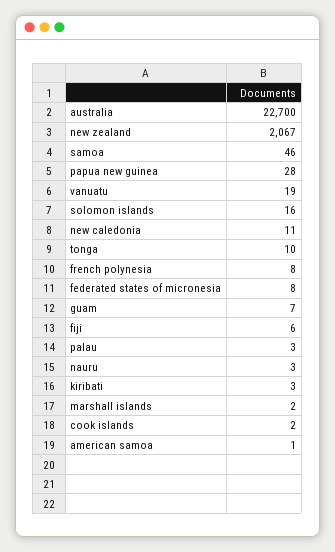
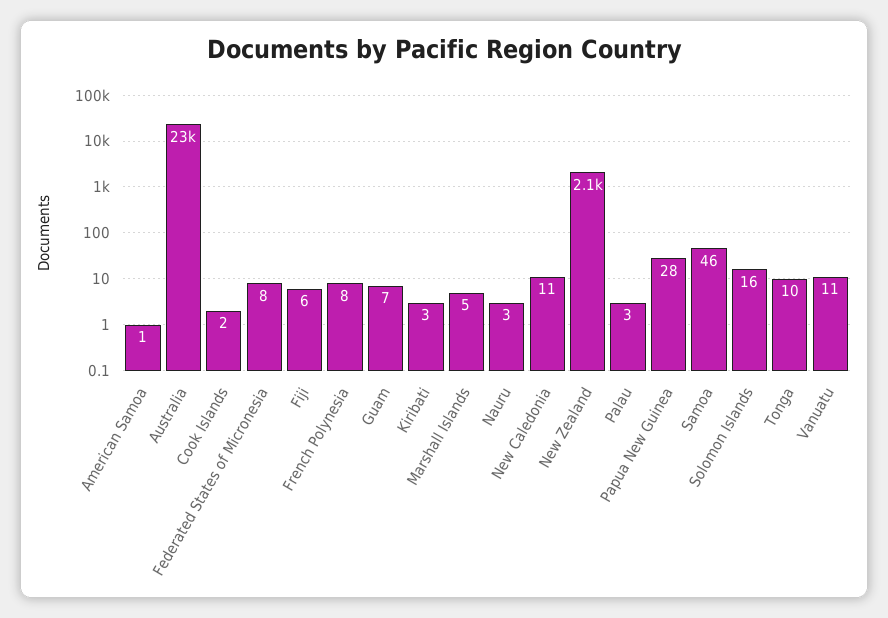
vanuatu: 19 -> 11
marshall islands: 2 -> 5

